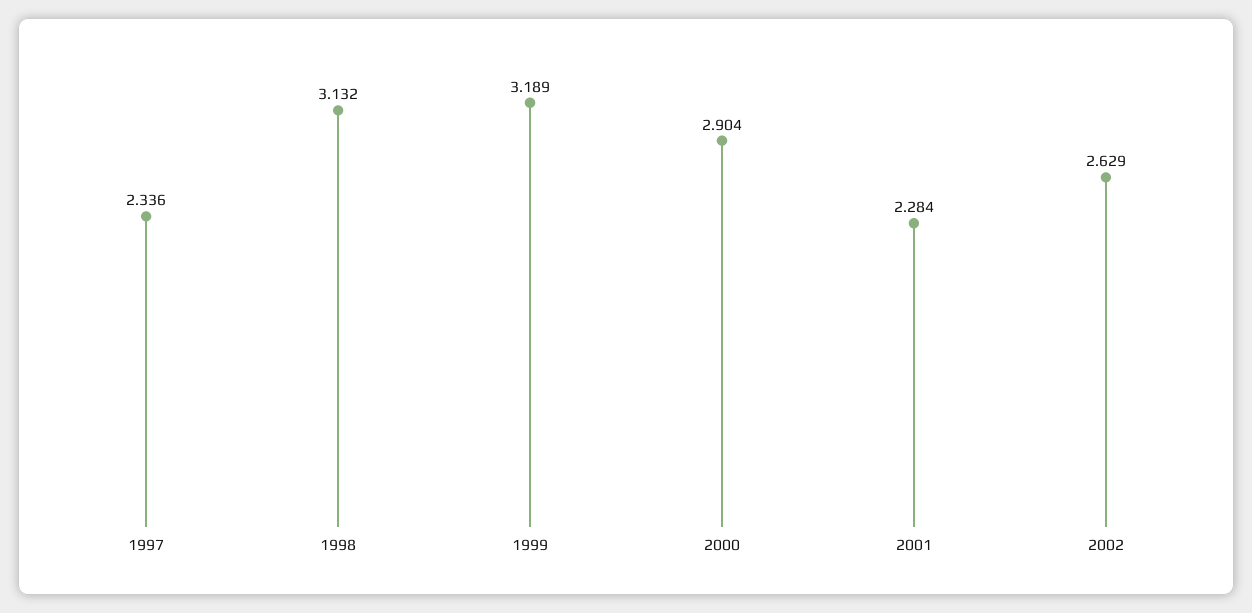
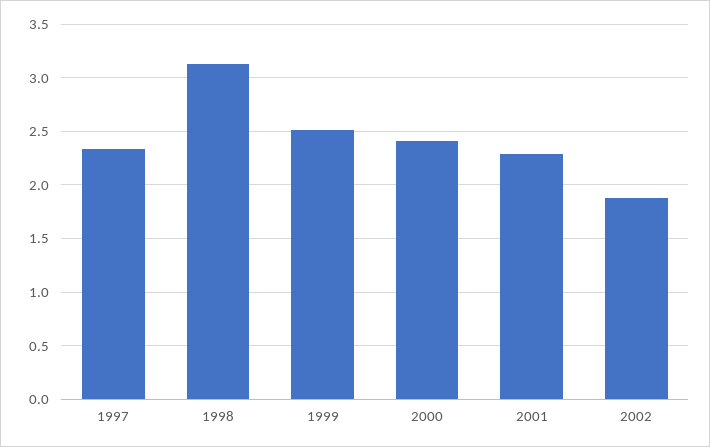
1999: 3.189 -> 2.5
2000: 2.904 -> 2.4
2002: 2.629 -> 1.9

